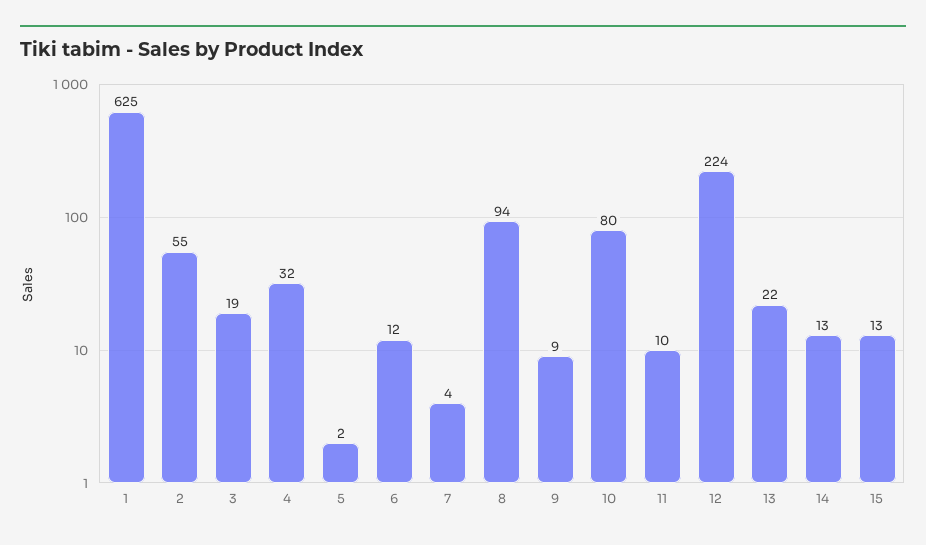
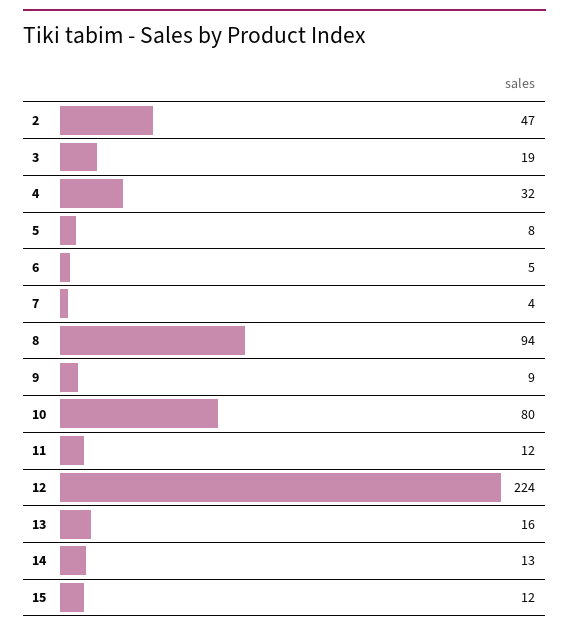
1: 625 -> none
2: 55 -> 47
5: 2 -> 8
6: 12 -> 5
11: 10 -> 12
13: 22 -> 16
15: 13 -> 12

